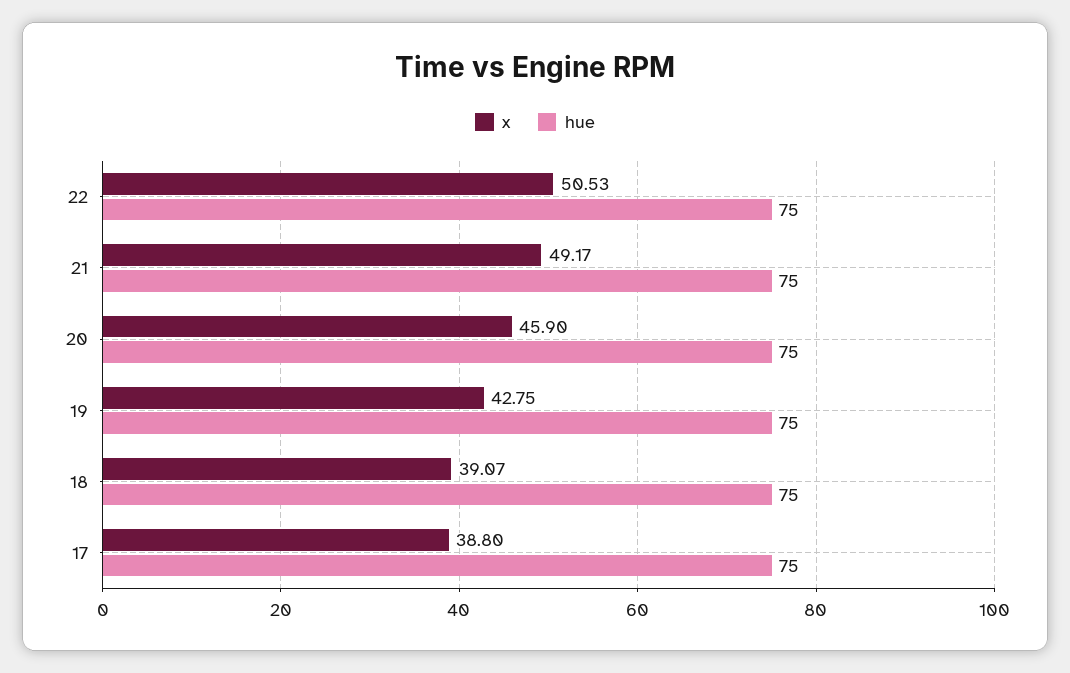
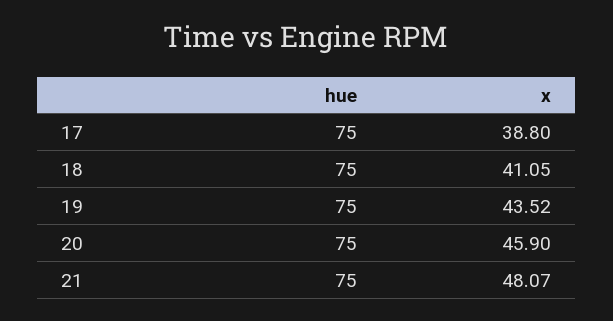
x, 22: 50.53 -> none
hue, 22: 75 -> none
x, 21: 49.17 -> 48.07
x, 19: 42.75 -> 43.52
x, 18: 39.07 -> 41.05

